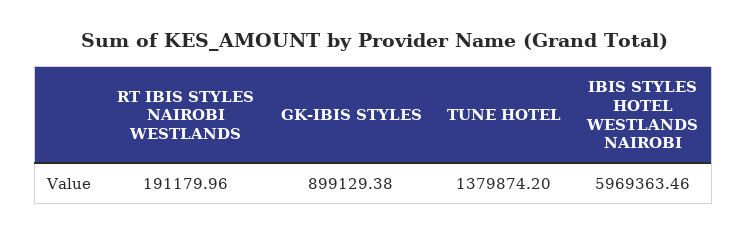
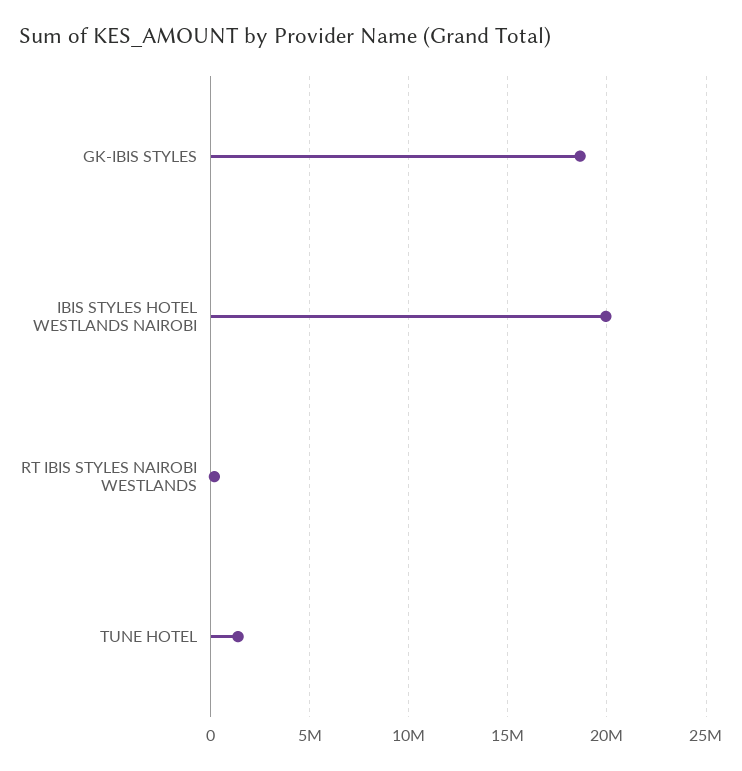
GK-IBIS STYLES: 899129.38 -> 18500000
IBIS STYLES HOTEL WESTLANDS NAIROBI: 5969363.46 -> 20000000

